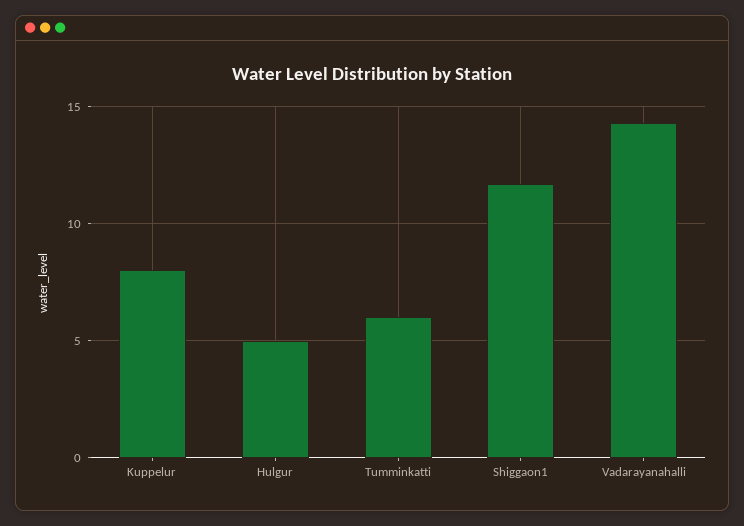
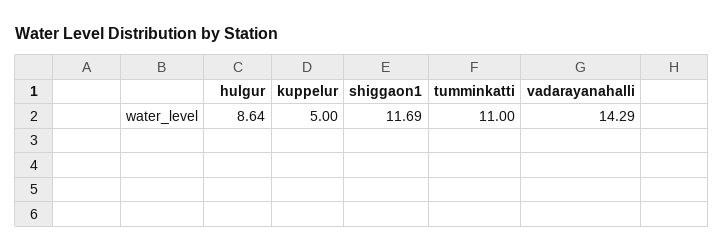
Kuppelur: 8 -> 5
Hulgur: 5 -> 8.64
Tumminkatti: 6 -> 11

